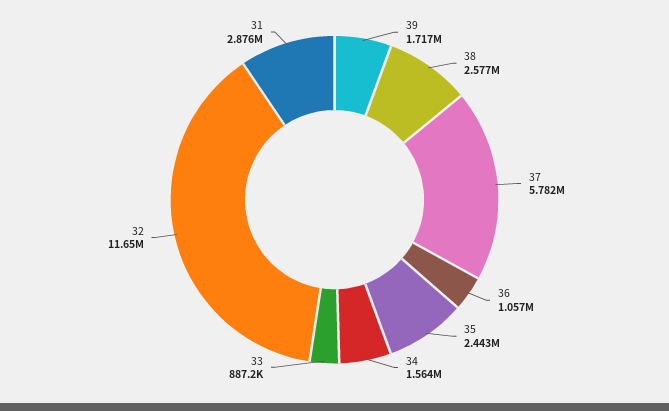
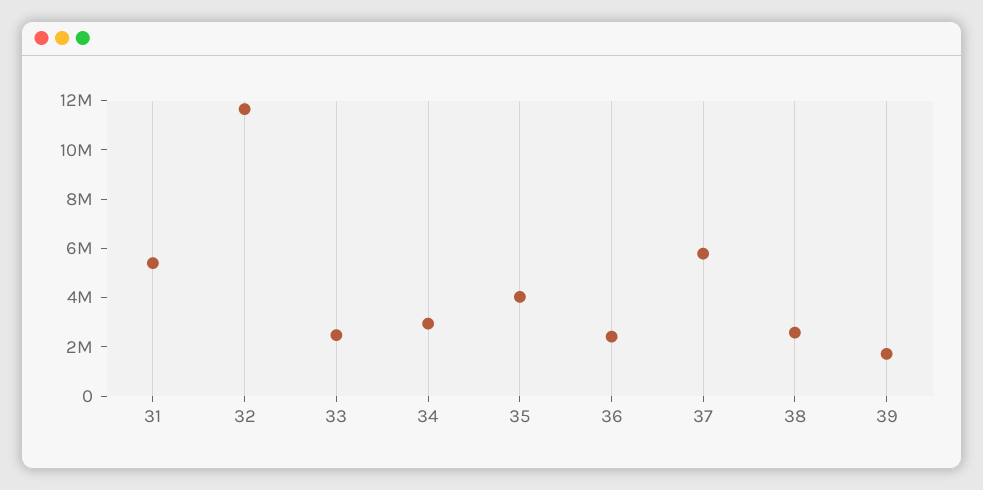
36: 1057000 -> 2500000
35: 2443000 -> 4000000
34: 1564000 -> 3000000
33: 887200 -> 2500000
31: 2876000 -> 5500000

